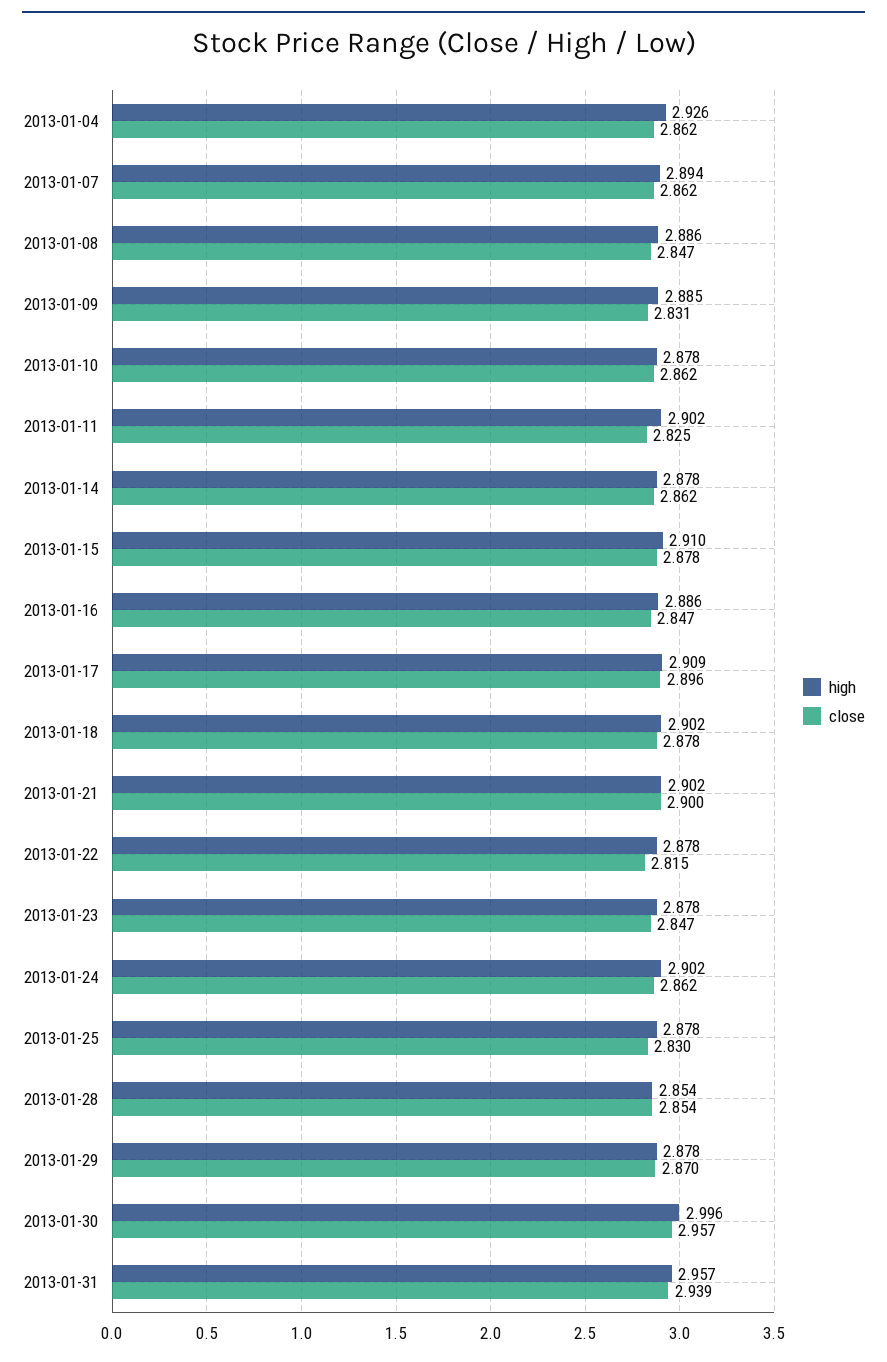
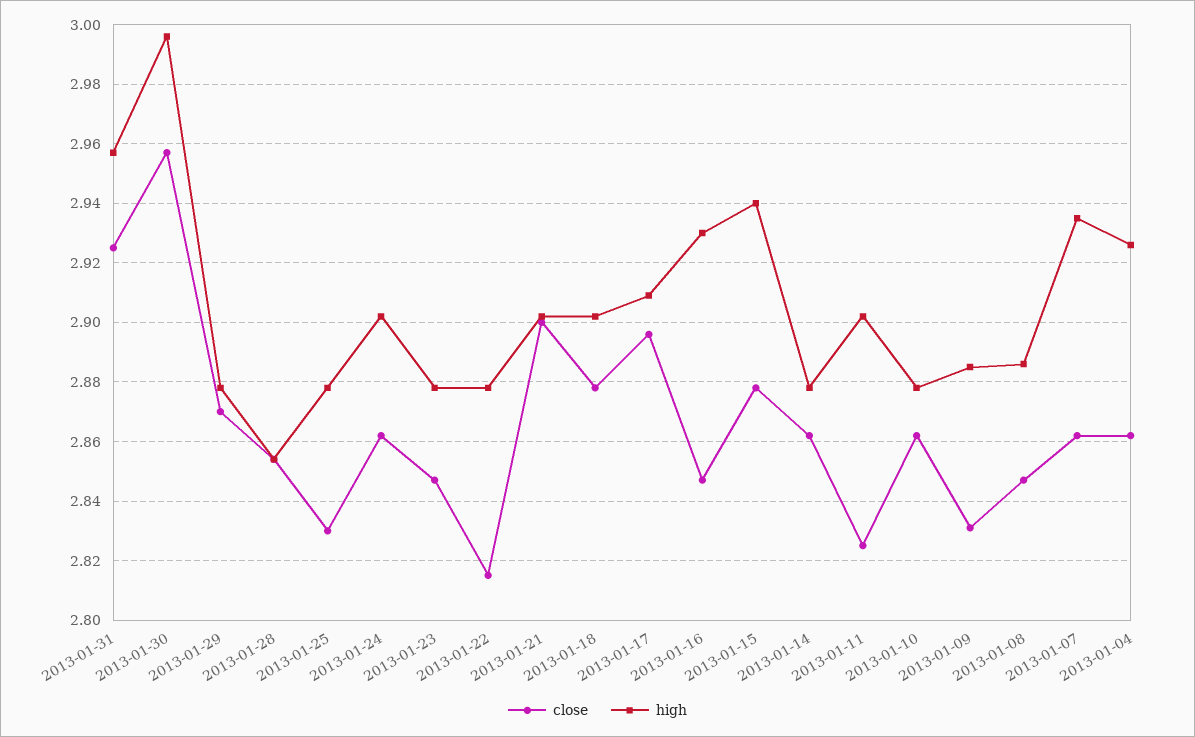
high, 2013-01-07: 2.894 -> 2.935
high, 2013-01-15: 2.91 -> 2.94
high, 2013-01-16: 2.886 -> 2.93
close, 2013-01-31: 2.939 -> 2.925

